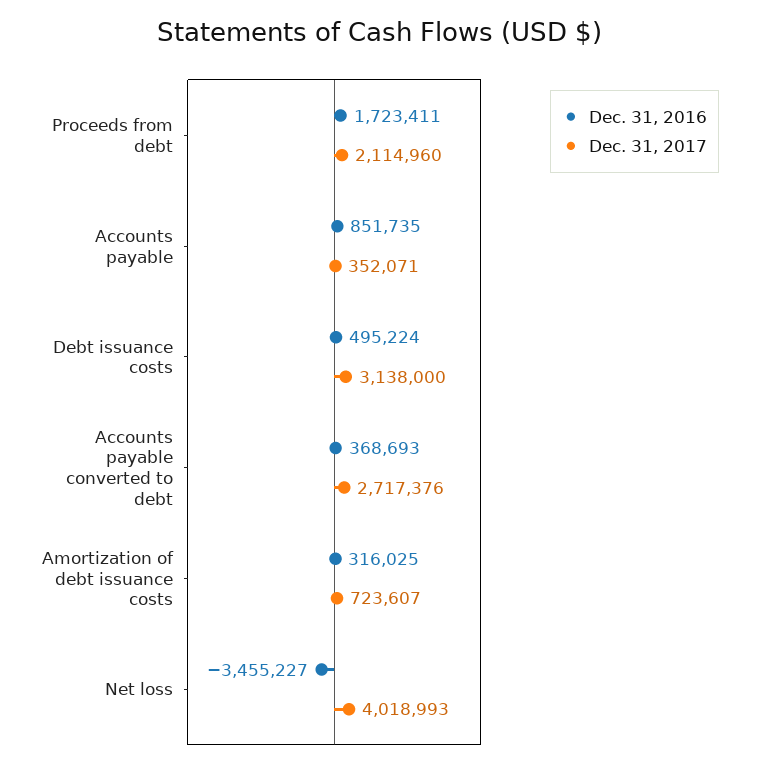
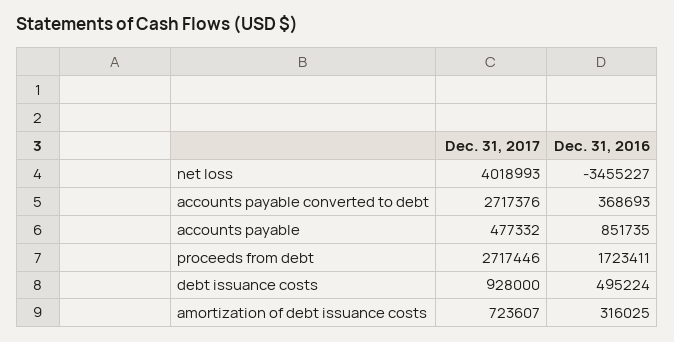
Dec. 31, 2017, Proceeds from debt: 2114960 -> 2717446
Dec. 31, 2017, Accounts payable: 352071 -> 477332
Dec. 31, 2017, Debt issuance costs: 3138000 -> 928000

